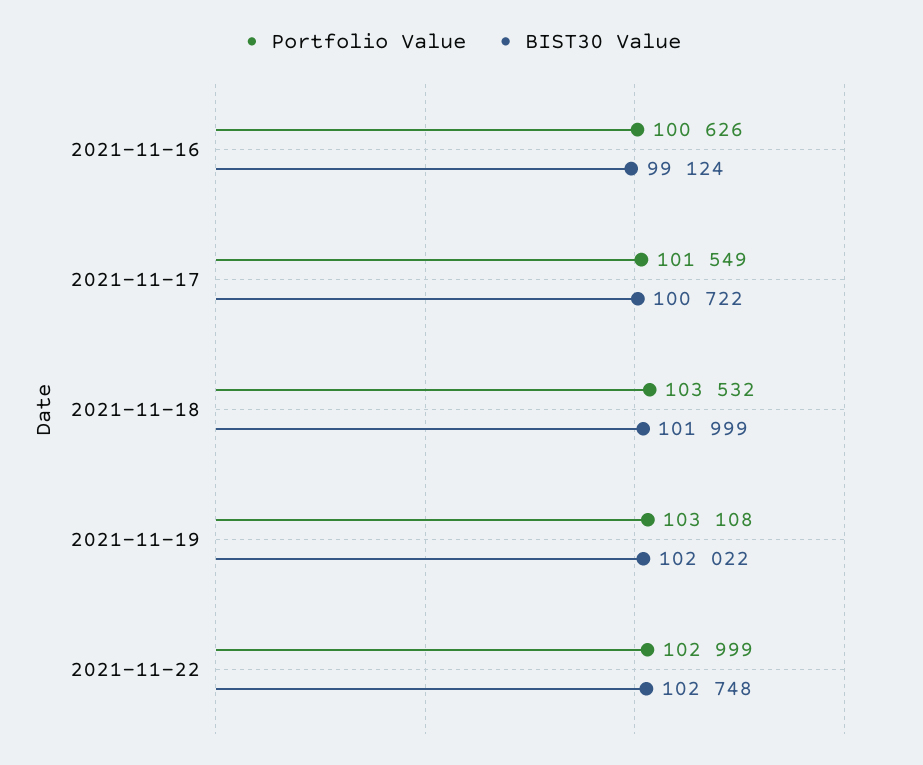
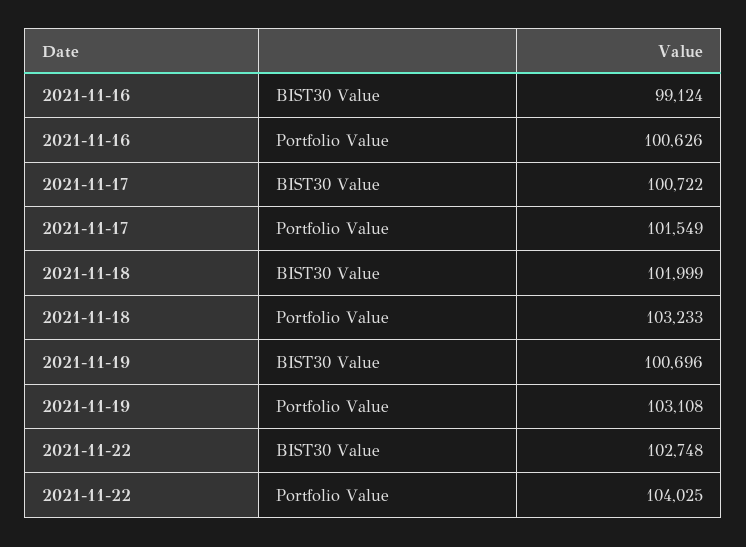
Portfolio Value, 2021-11-18: 103532 -> 103233
BIST30 Value, 2021-11-19: 102022 -> 100696
Portfolio Value, 2021-11-22: 102999 -> 104025

